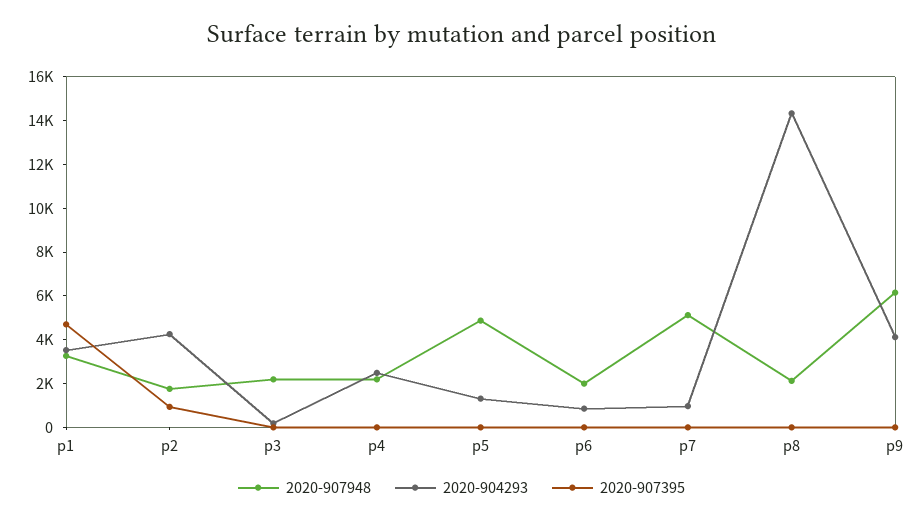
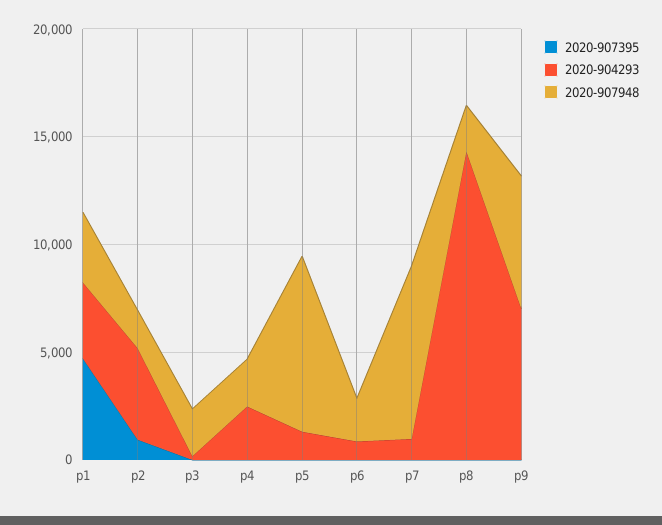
2020-907948, p5: 5000 -> 8000
2020-907948, p7: 5000 -> 8000
2020-904293, p9: 4000 -> 7000

